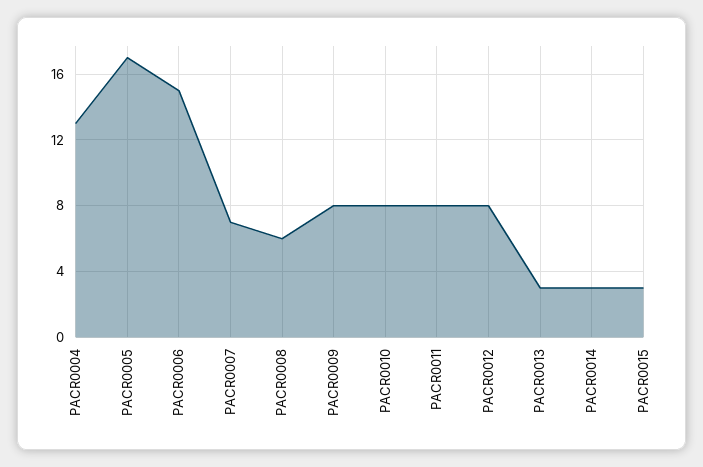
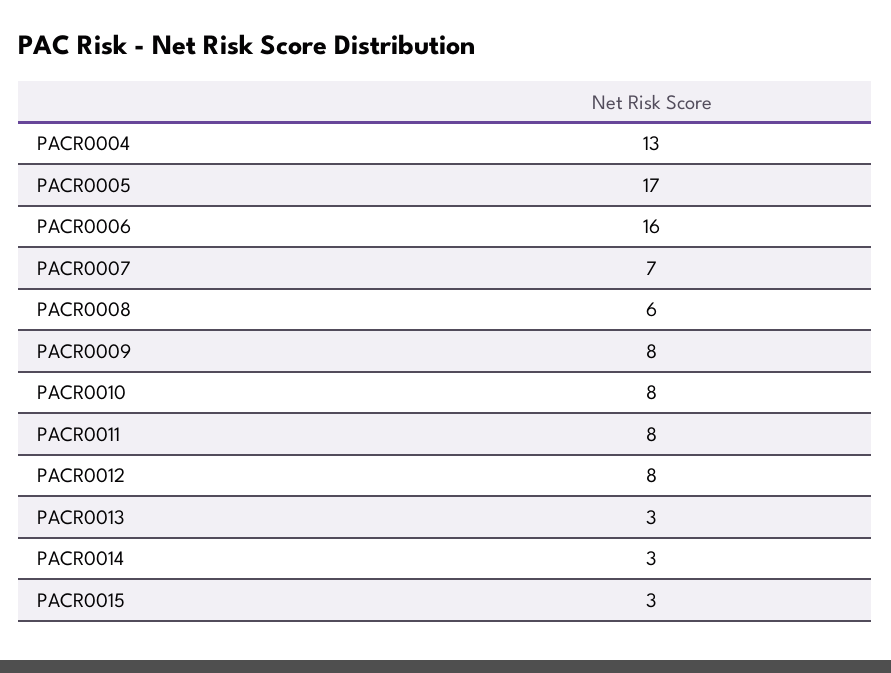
PACR0006: 15 -> 16

